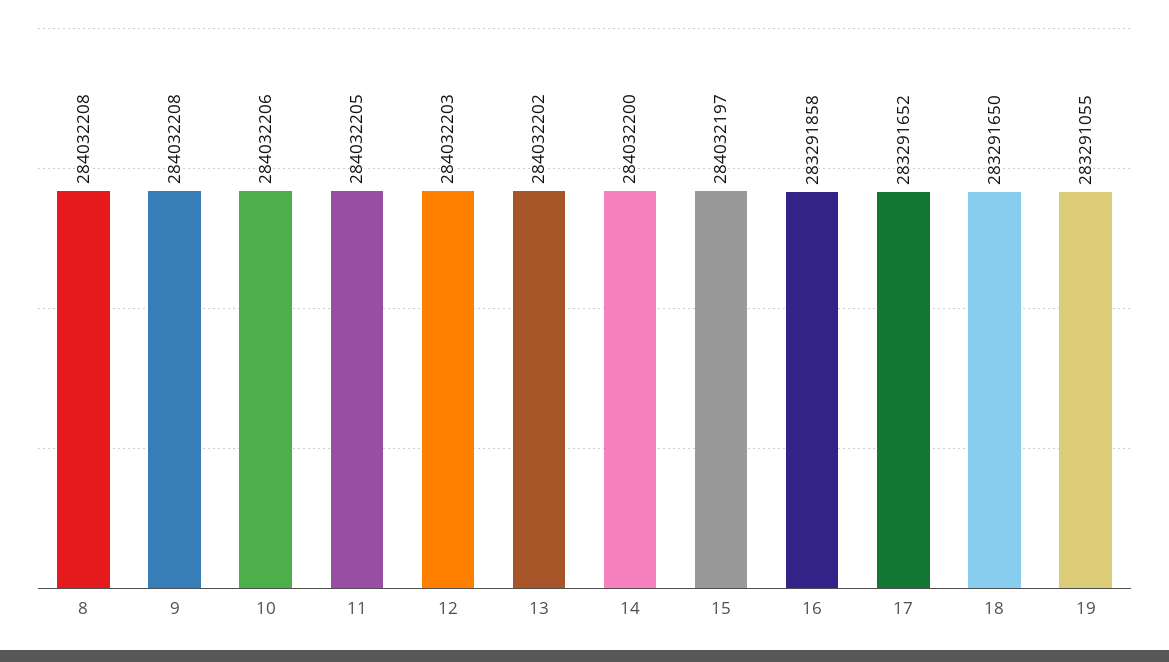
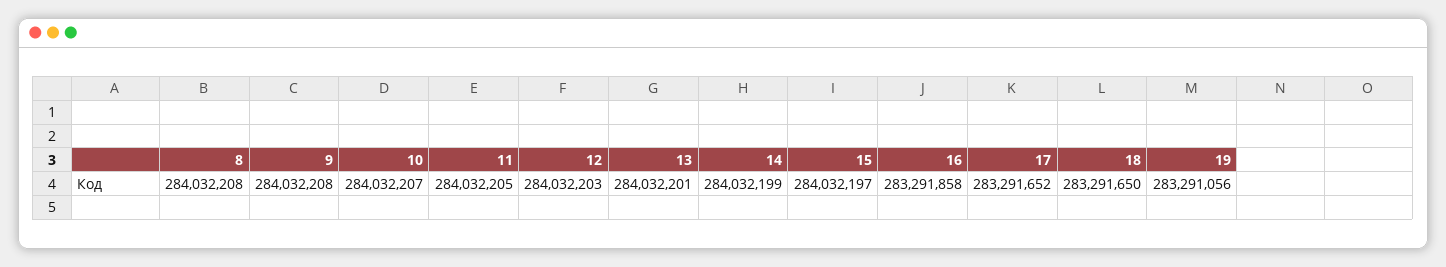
10: 284032206 -> 284032207
13: 284032202 -> 284032201
14: 284032200 -> 284032199
19: 283291055 -> 283291056

